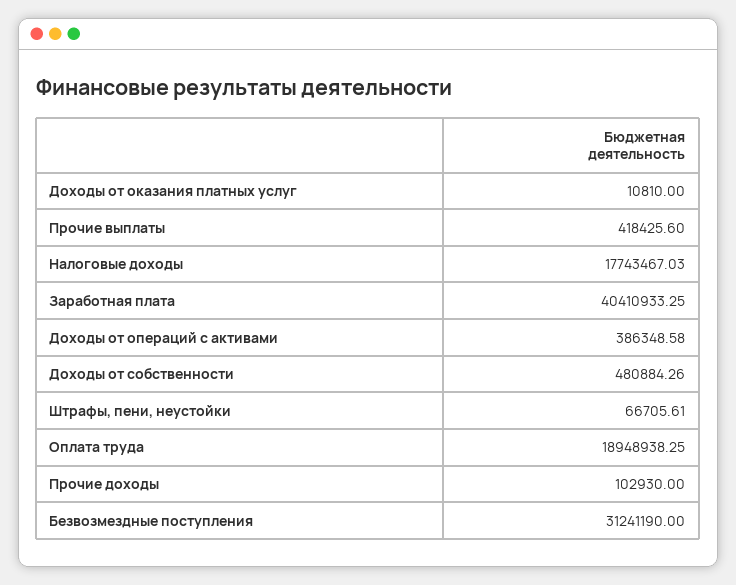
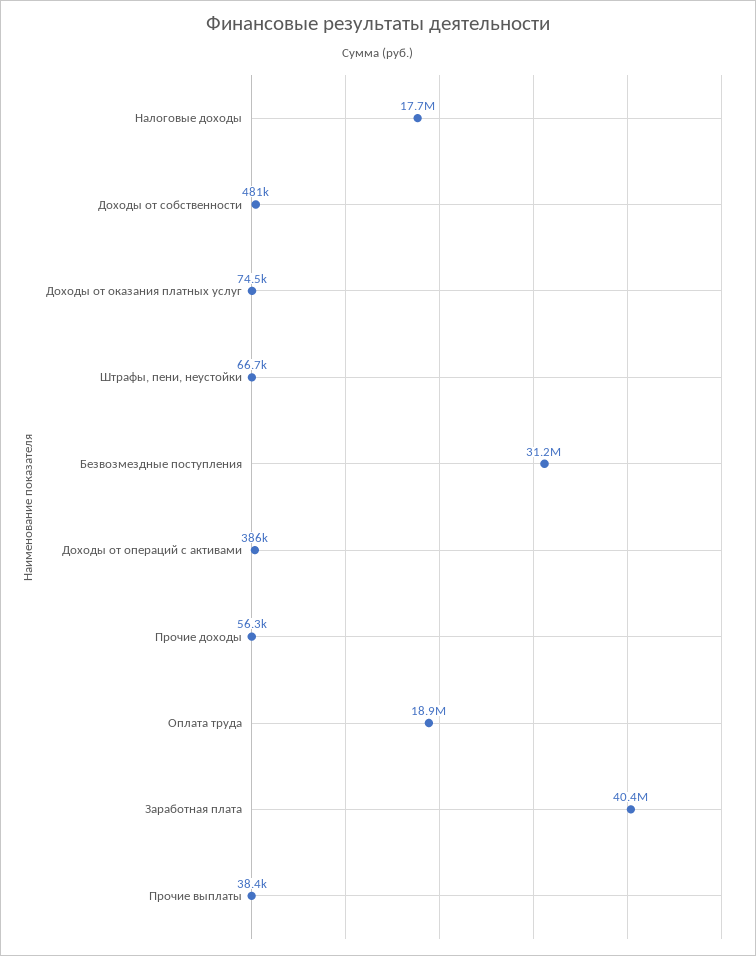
Доходы от оказания платных услуг: 10810 -> 74500
Прочие выплаты: 418425.6 -> 38400
Прочие доходы: 102930 -> 56300

